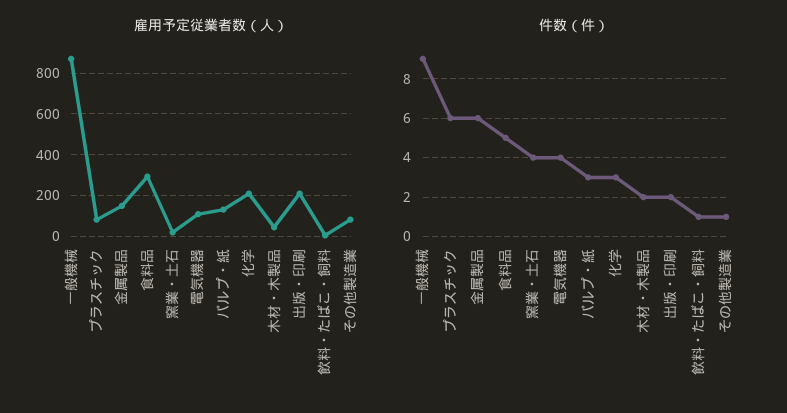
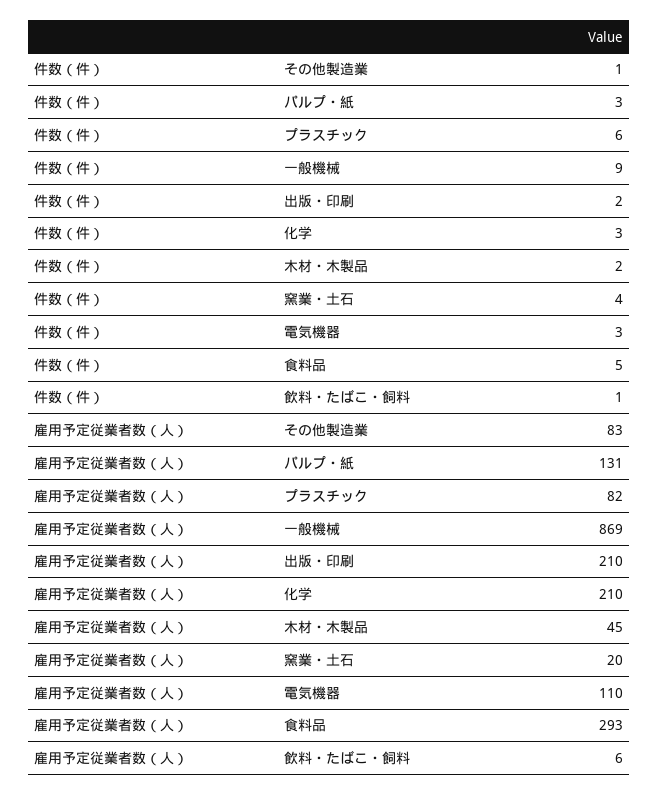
雇用予定従業者数（人）, 金属製品: 150 -> none
件数（件）, 金属製品: 6 -> none
件数（件）, 電気機器: 4 -> 3

